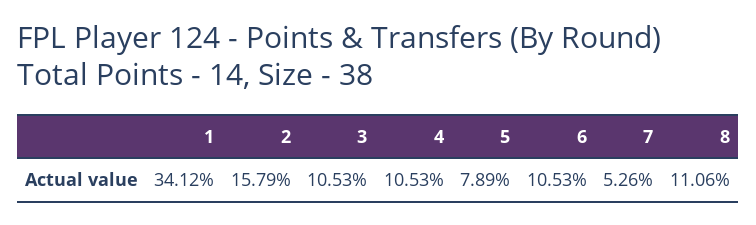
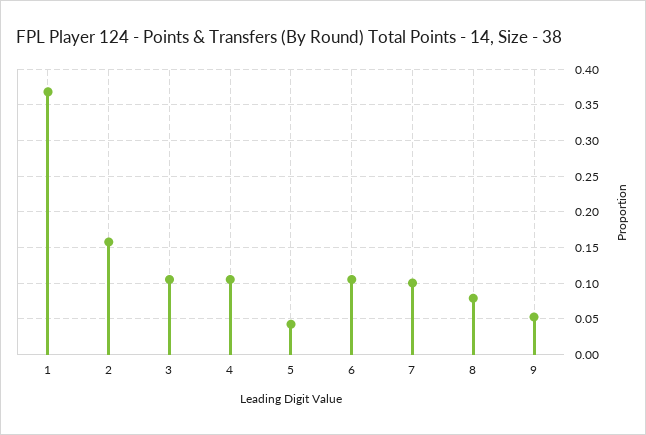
1: 0.3412 -> 0.37
5: 0.0789 -> 0.04
7: 0.0526 -> 0.1
8: 0.1106 -> 0.08
9: none -> 0.05

